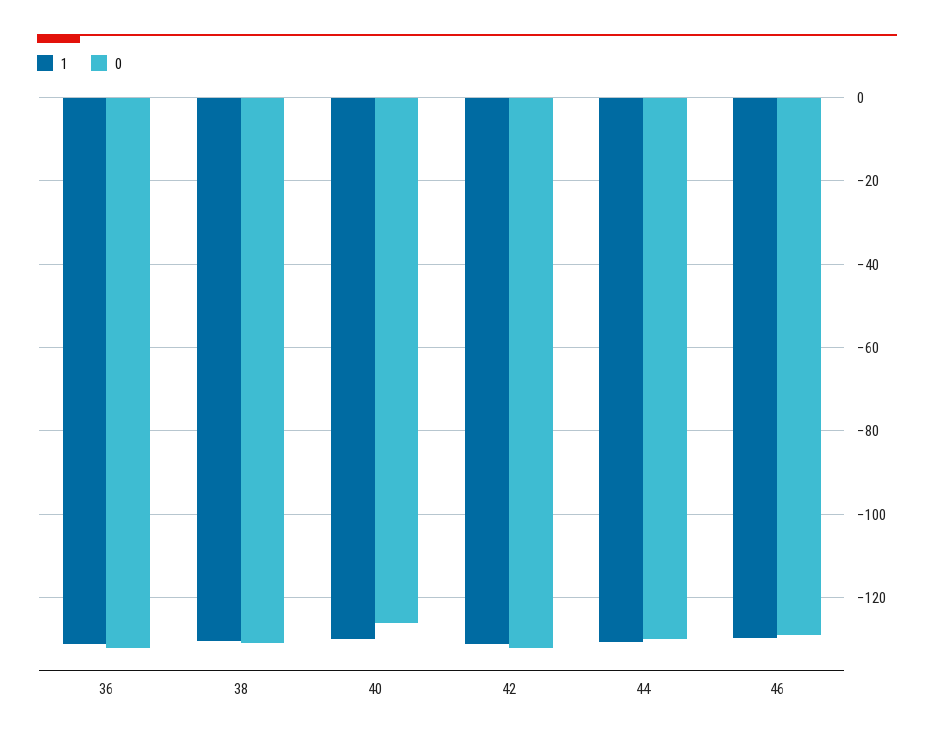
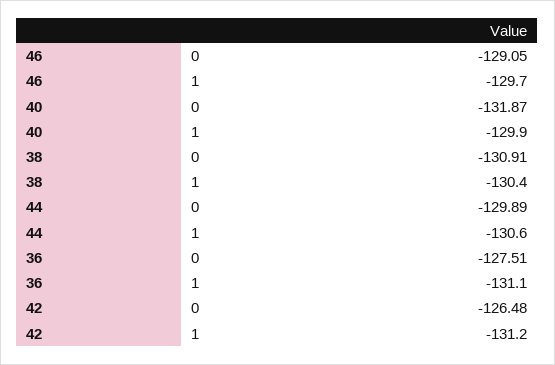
0, 36: -132 -> -127.51
0, 40: -126 -> -131.87
0, 42: -132 -> -126.48

